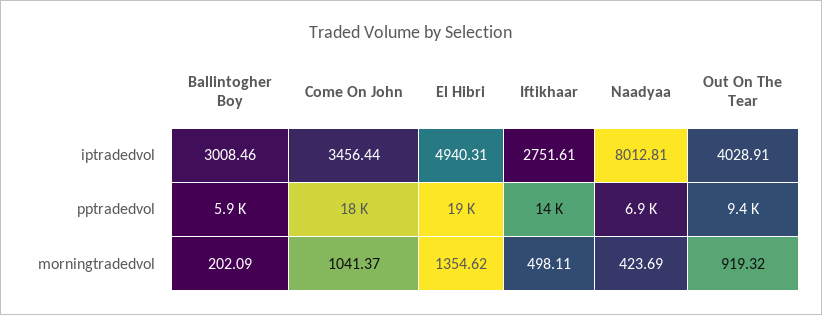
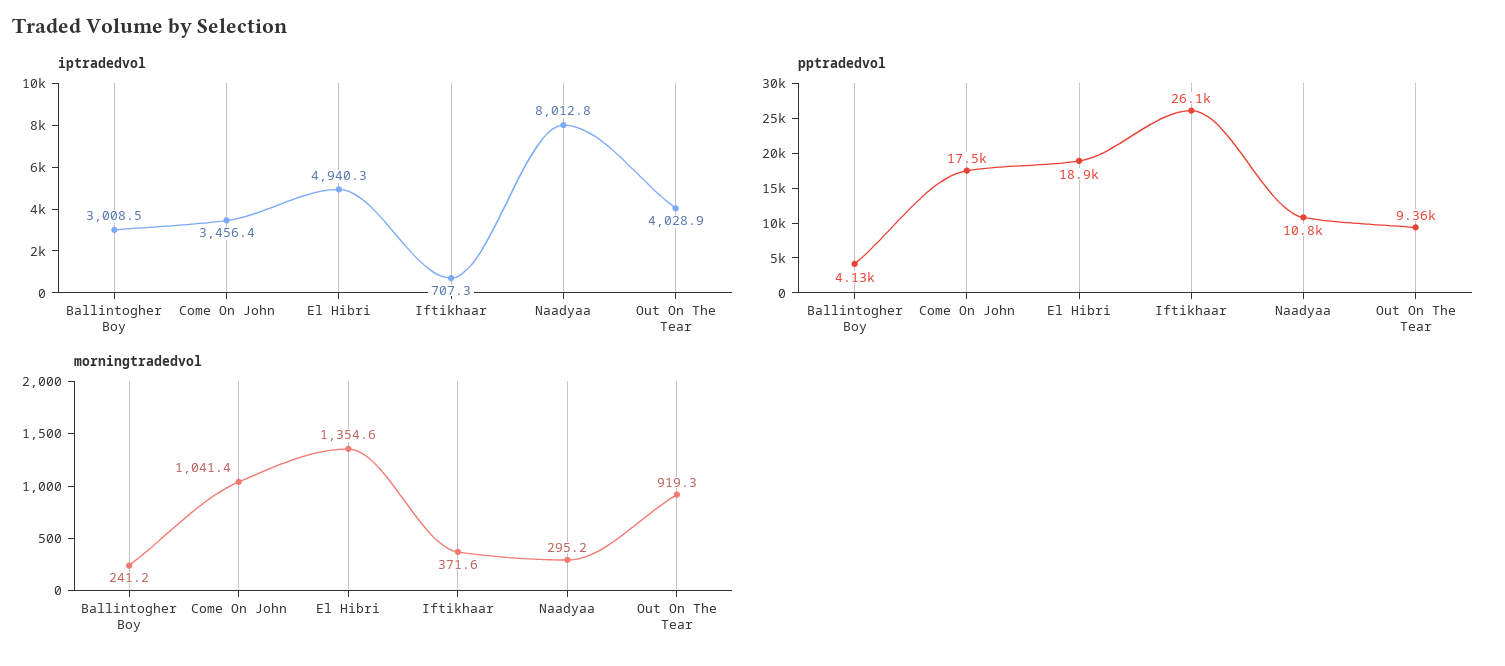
iptradedvol, Iftikhaar: 2751.61 -> 707.3
pptradedvol, Ballintogher Boy: 5900 -> 4130
pptradedvol, Iftikhaar: 14000 -> 26100
pptradedvol, Naadyaa: 6900 -> 10800
morningtradedvol, Ballintogher Boy: 202.09 -> 241.2
morningtradedvol, Iftikhaar: 498.11 -> 371.6
morningtradedvol, Naadyaa: 423.69 -> 295.2

